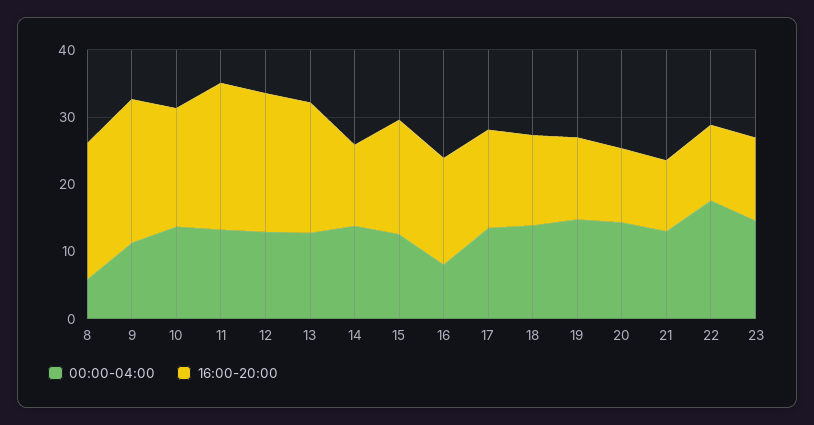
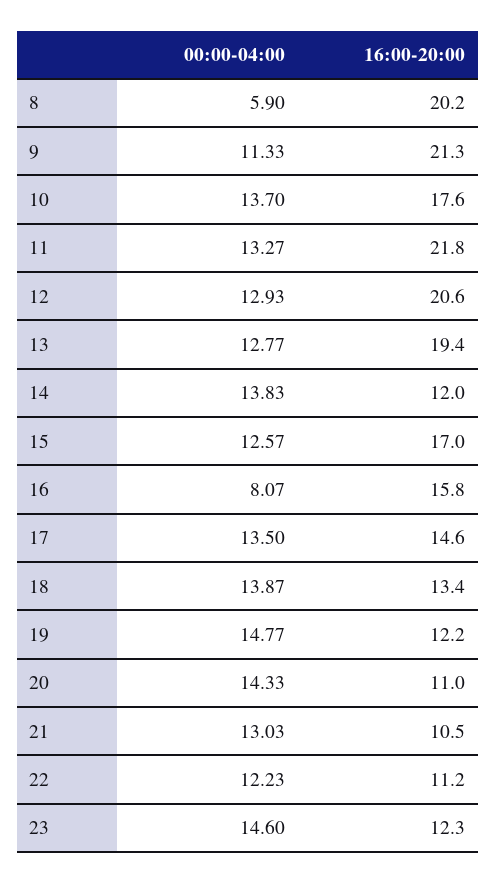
00:00-04:00, 22: 18 -> 12.23

